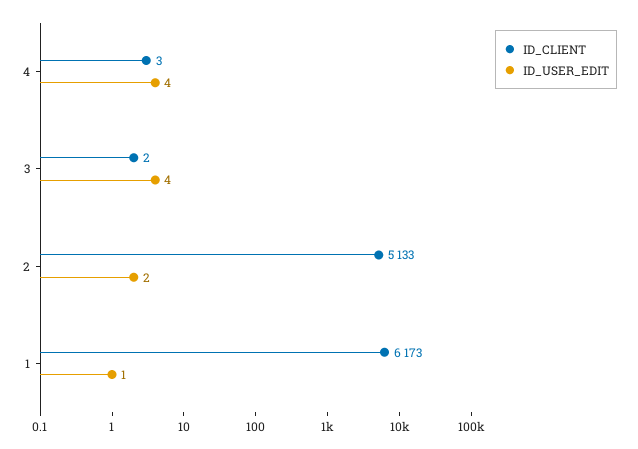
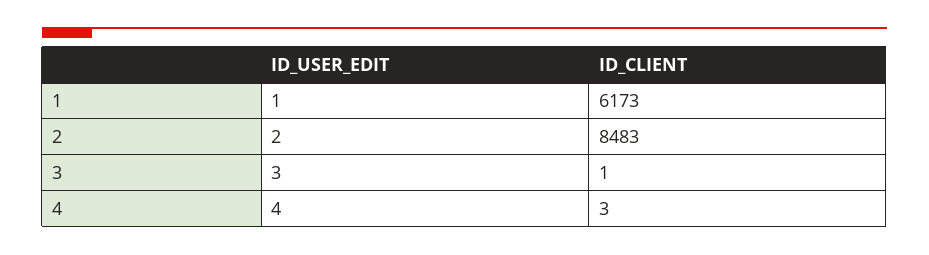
ID_CLIENT, 3: 2 -> 1
ID_USER_EDIT, 3: 4 -> 3
ID_CLIENT, 2: 5133 -> 8483

